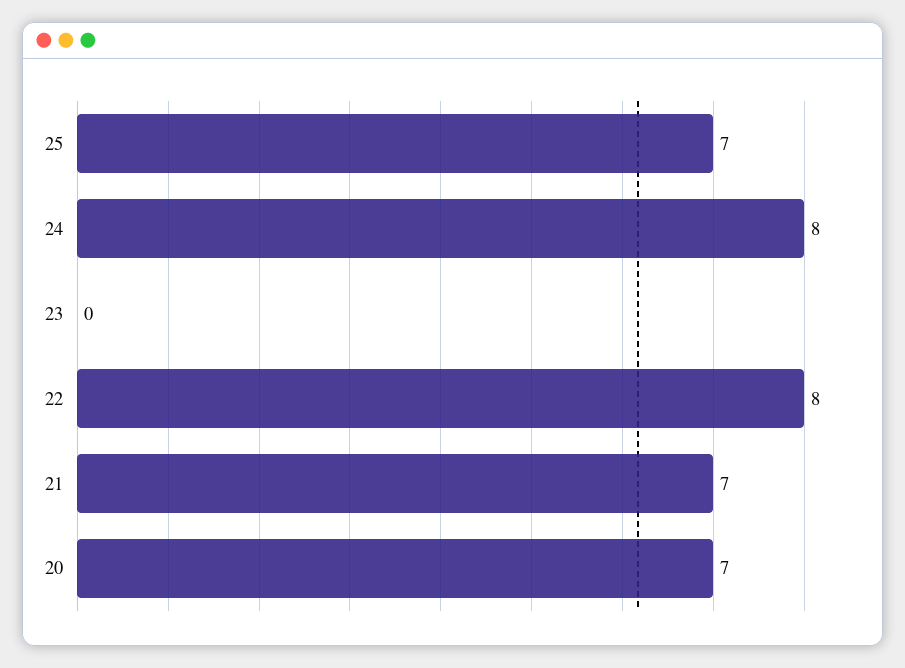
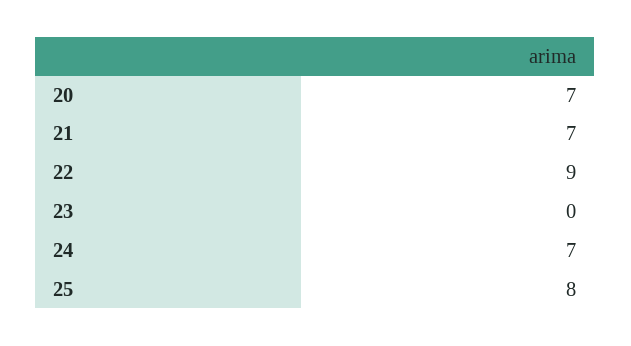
25: 7 -> 8
24: 8 -> 7
22: 8 -> 9

